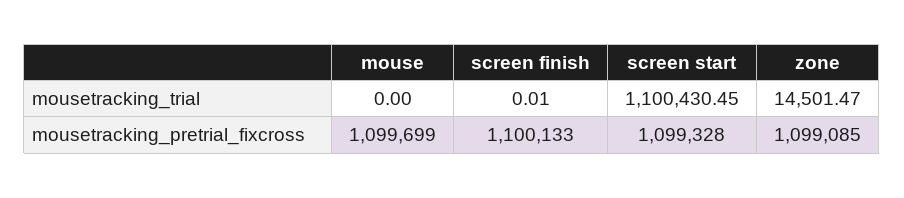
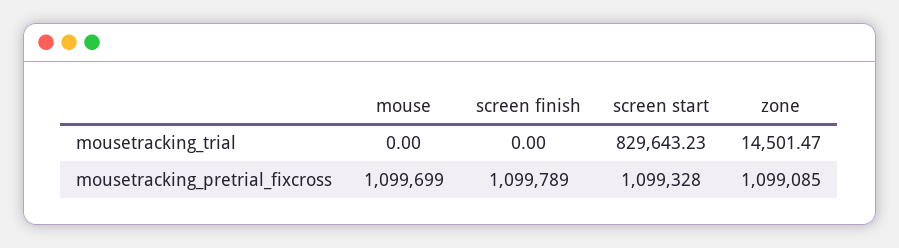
screen finish, mousetracking_trial: 0.01 -> 0
screen start, mousetracking_trial: 1100430.45 -> 829643.23
screen finish, mousetracking_pretrial_fixcross: 1100133 -> 1099789

